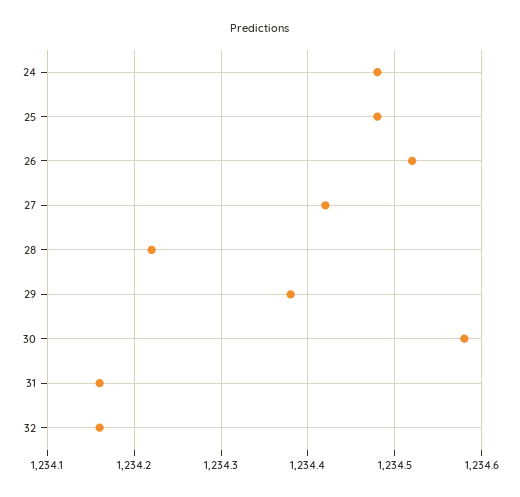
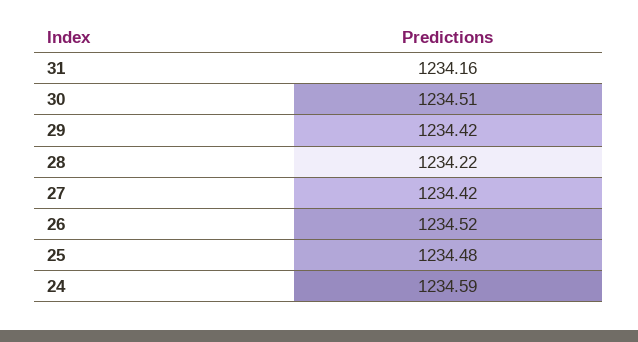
24: 1234.48 -> 1234.59
29: 1234.38 -> 1234.42
30: 1234.58 -> 1234.51
32: 1234.16 -> none

